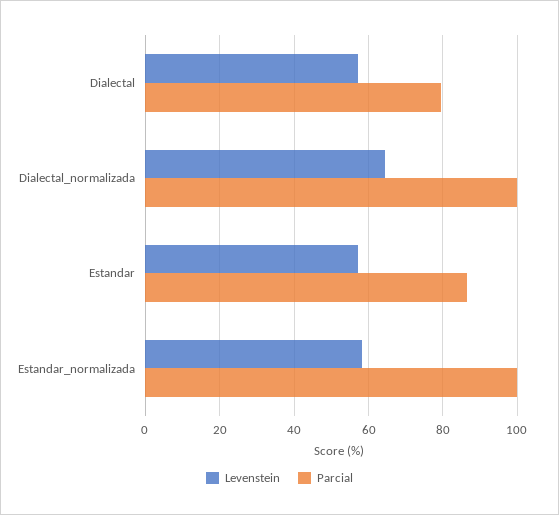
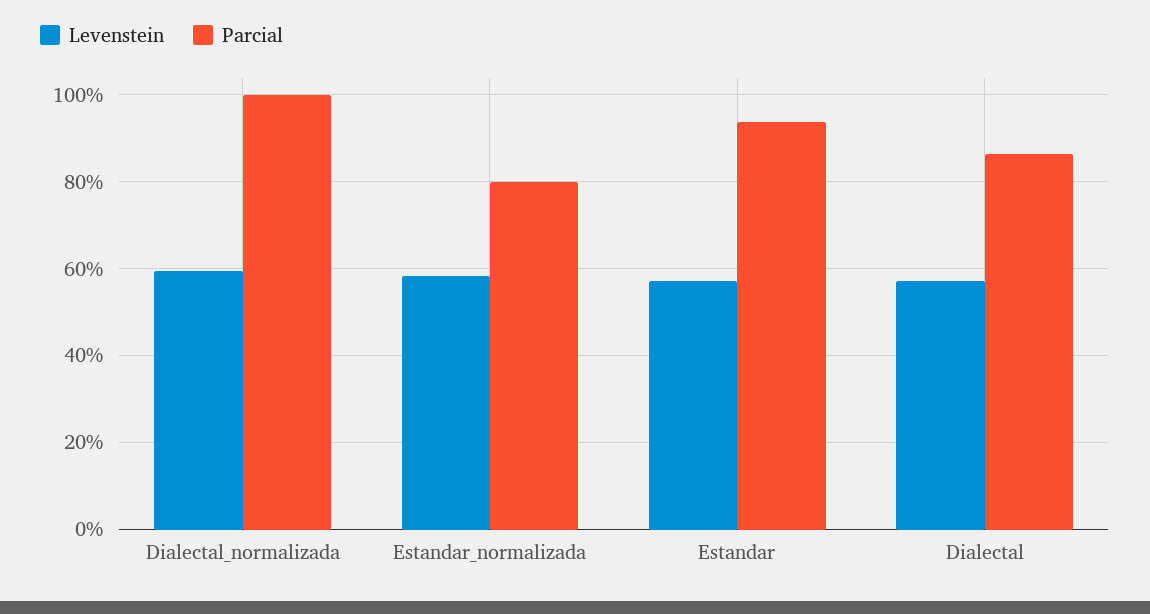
Parcial, Dialectal: 80 -> 86
Levenstein, Dialectal_normalizada: 64 -> 60
Parcial, Estandar: 86 -> 94
Parcial, Estandar_normalizada: 100 -> 80

